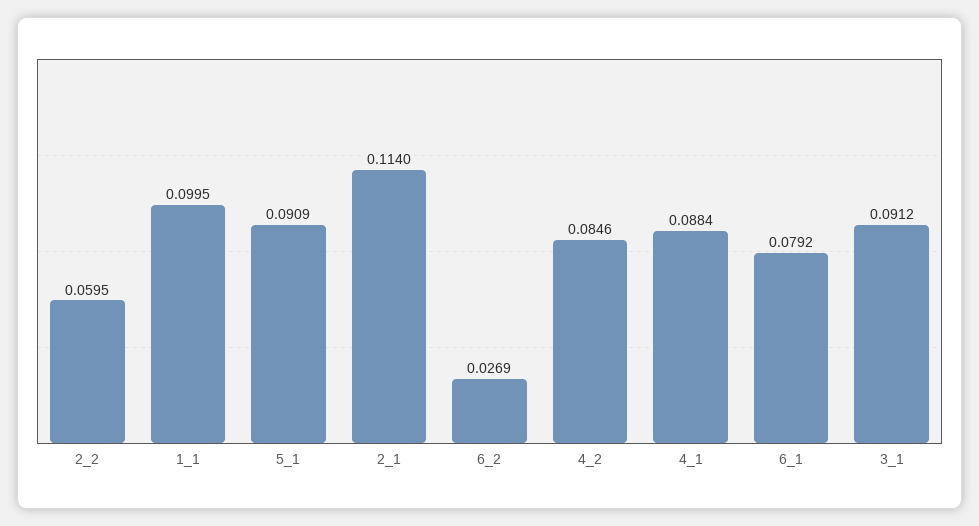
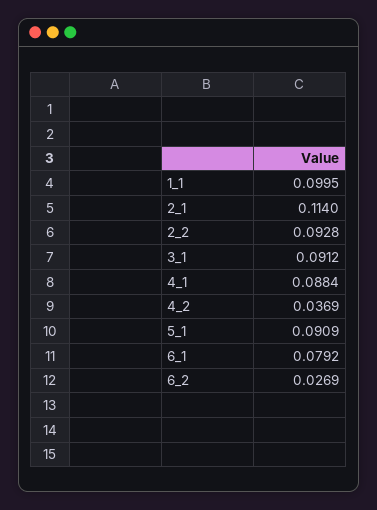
2_2: 0.0595 -> 0.0928
4_2: 0.0846 -> 0.0369

